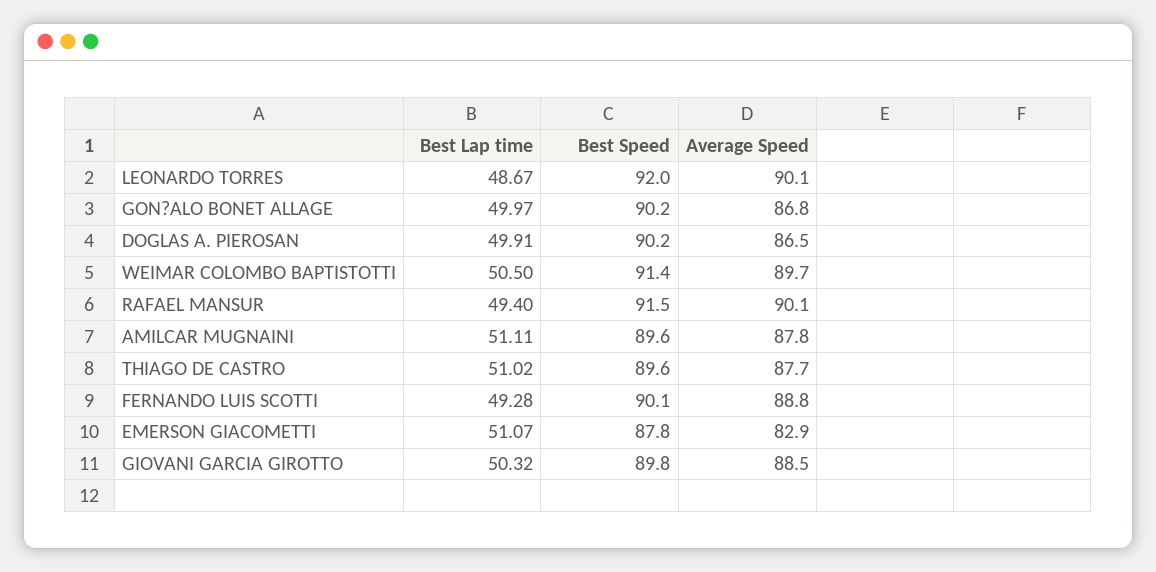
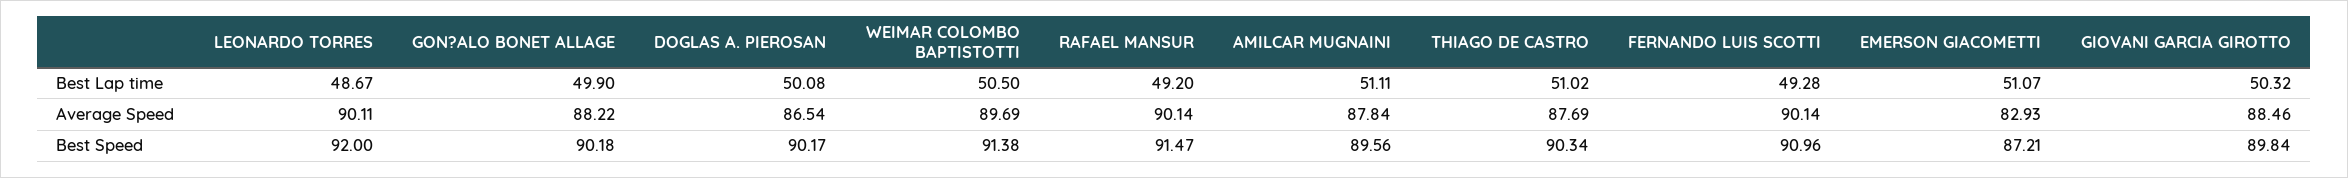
Best Lap time, GON?ALO BONET ALLAGE: 49.97 -> 49.9
Average Speed, GON?ALO BONET ALLAGE: 86.8 -> 88.22
Best Lap time, DOGLAS A. PIEROSAN: 49.91 -> 50.08
Best Lap time, RAFAEL MANSUR: 49.4 -> 49.2
Best Speed, THIAGO DE CASTRO: 89.6 -> 90.34
Best Speed, FERNANDO LUIS SCOTTI: 90.1 -> 90.96
Average Speed, FERNANDO LUIS SCOTTI: 88.8 -> 90.14
Best Speed, EMERSON GIACOMETTI: 87.8 -> 87.21

